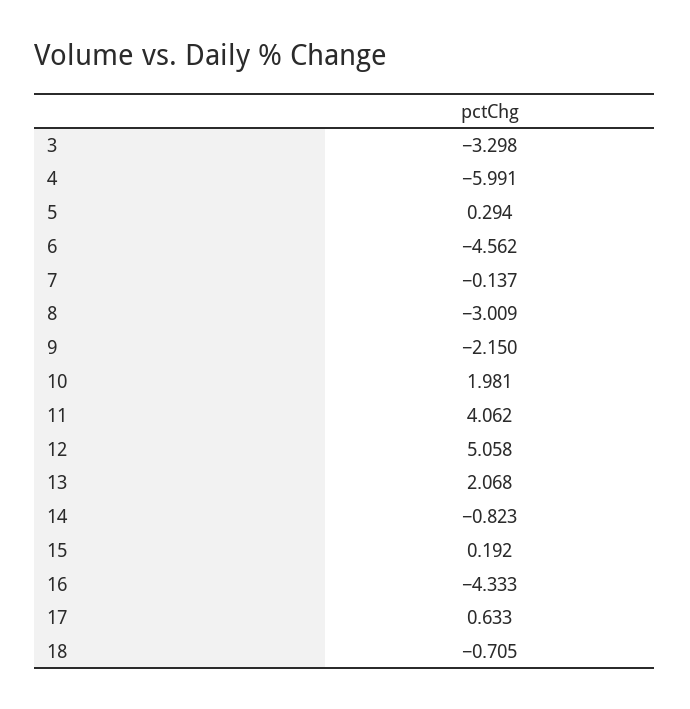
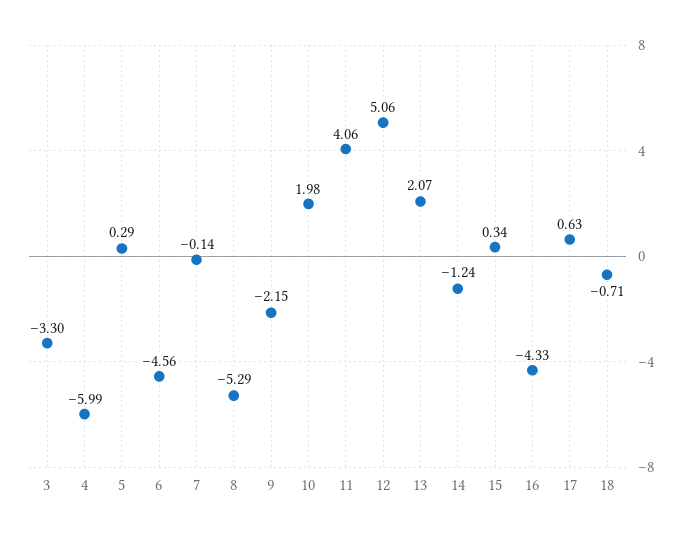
8: -3.009 -> -5.29
14: -0.823 -> -1.24
15: 0.192 -> 0.34

